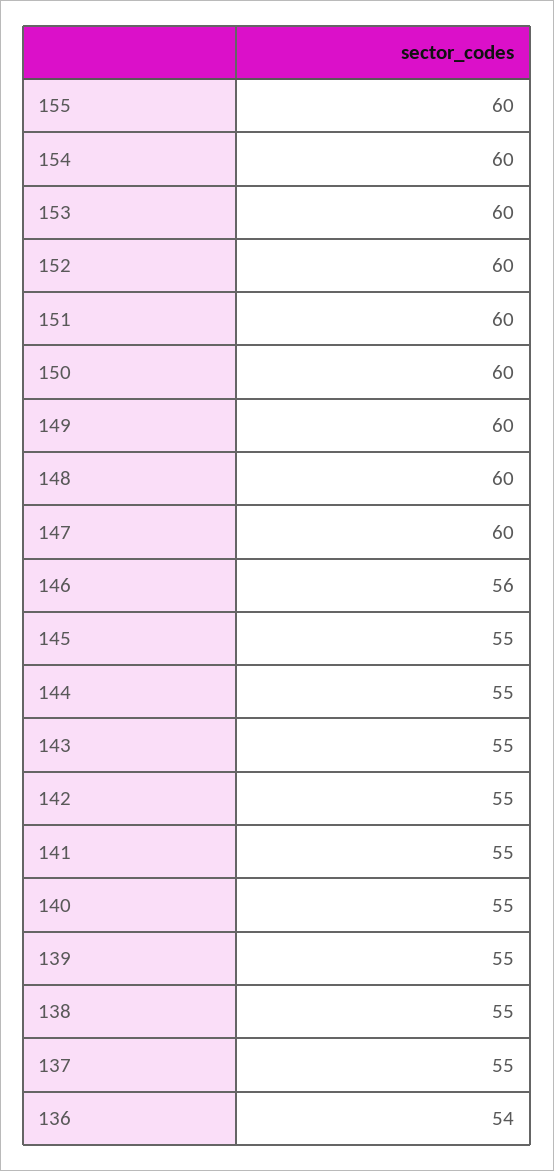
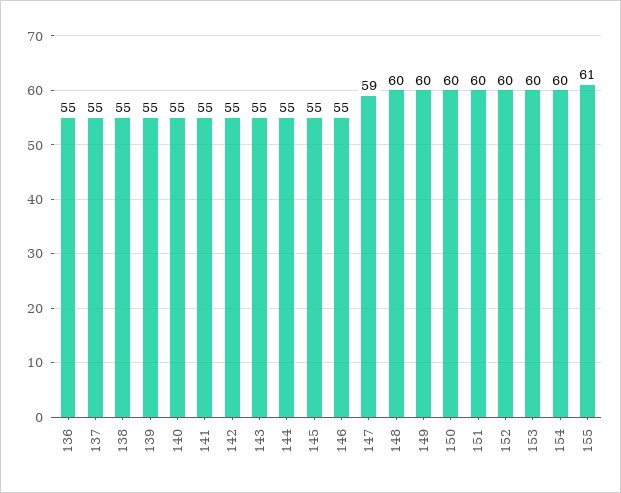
155: 60 -> 61
147: 60 -> 59
146: 56 -> 55
136: 54 -> 55

